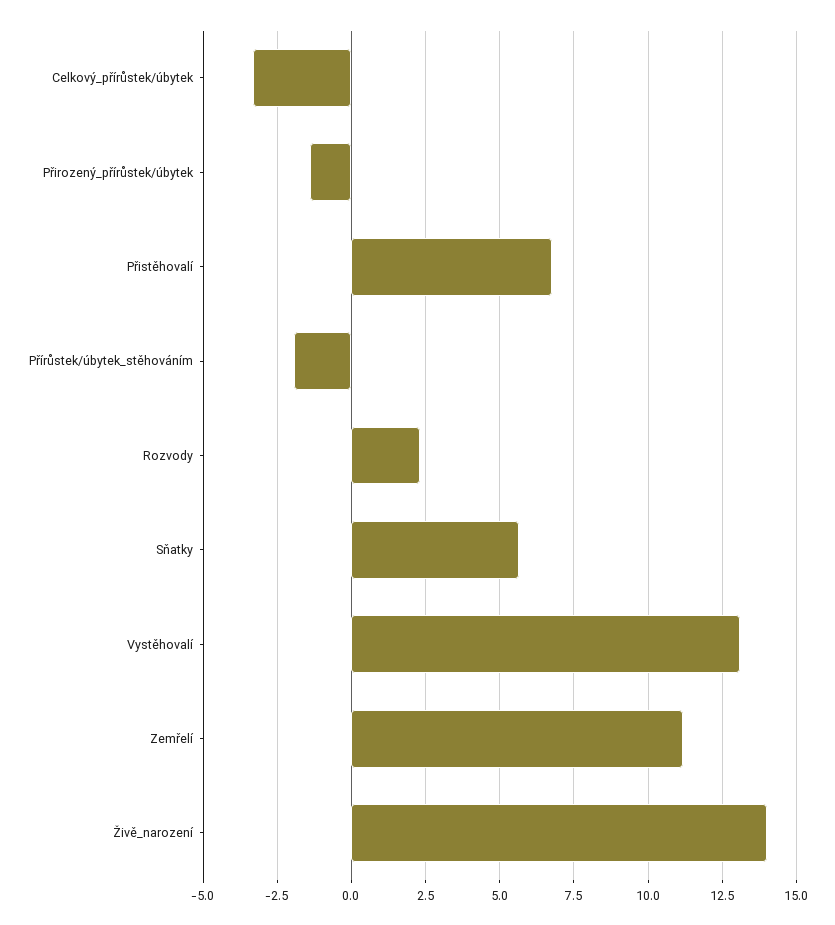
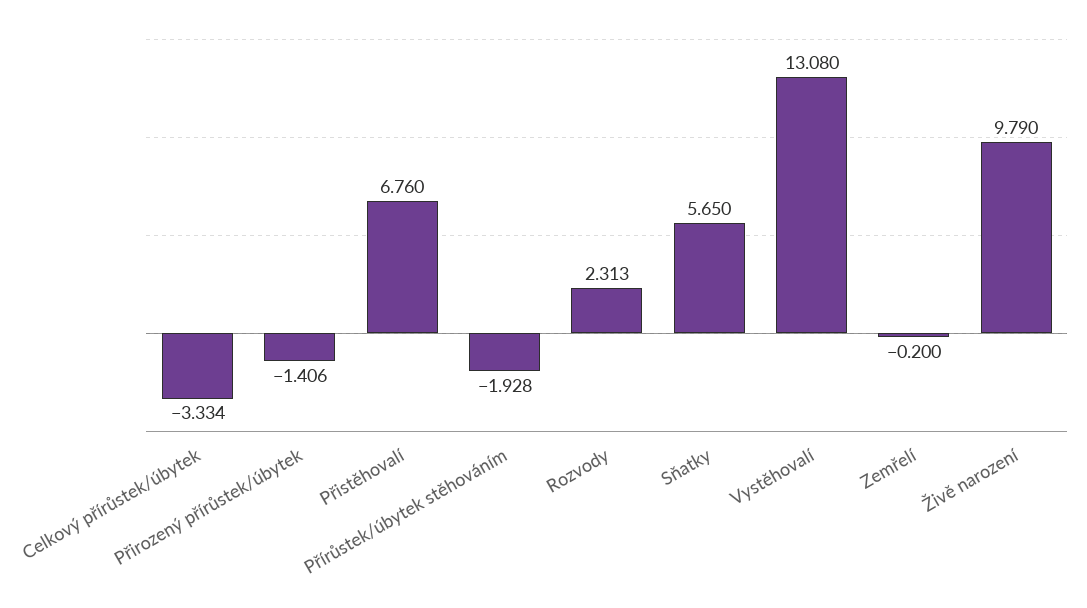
Zemřelí: 11.25 -> -0.2
Živě_narození: 14 -> 9.79

